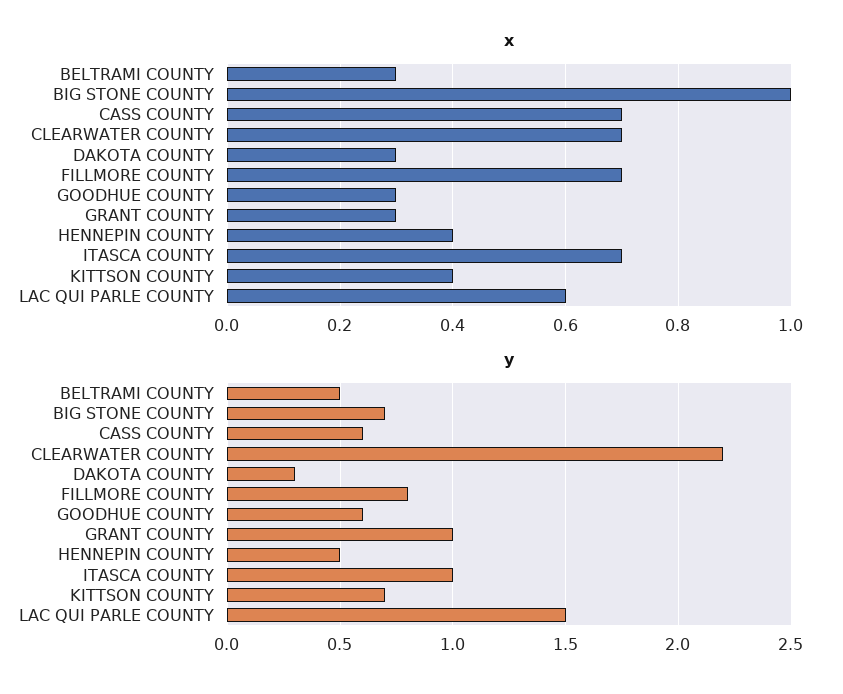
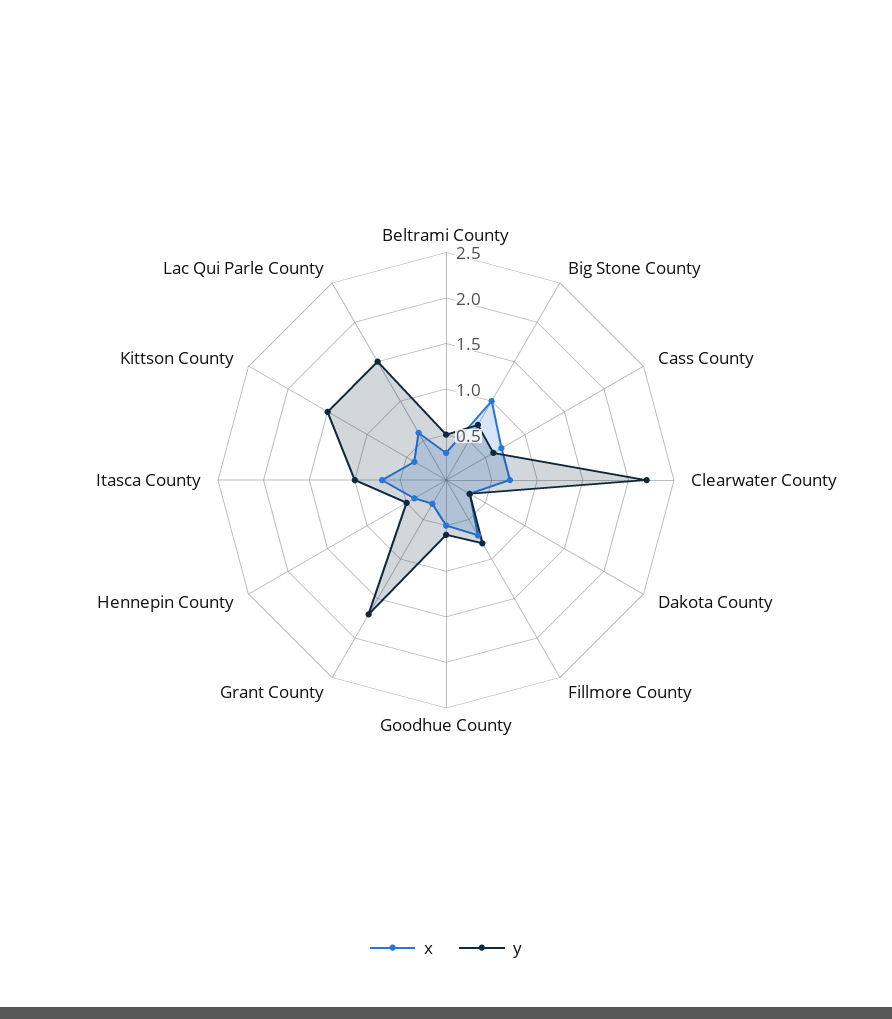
x, GOODHUE COUNTY: 0.3 -> 0.5
y, GRANT COUNTY: 1 -> 1.7
y, KITTSON COUNTY: 0.7 -> 1.5

